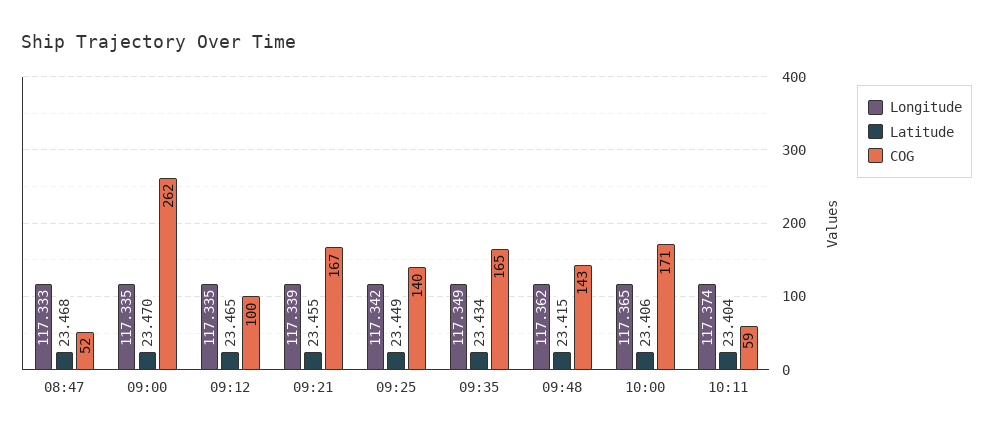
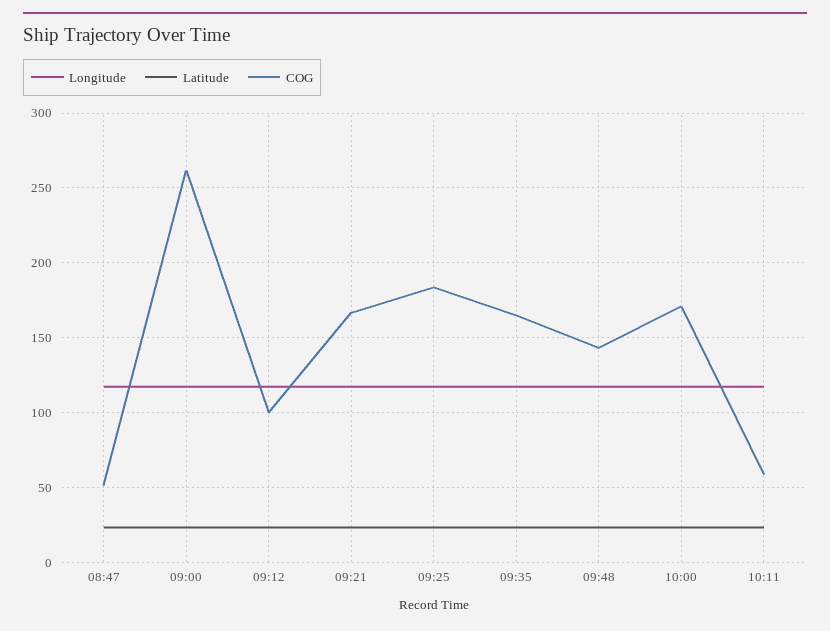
COG, 09:25: 140 -> 185

